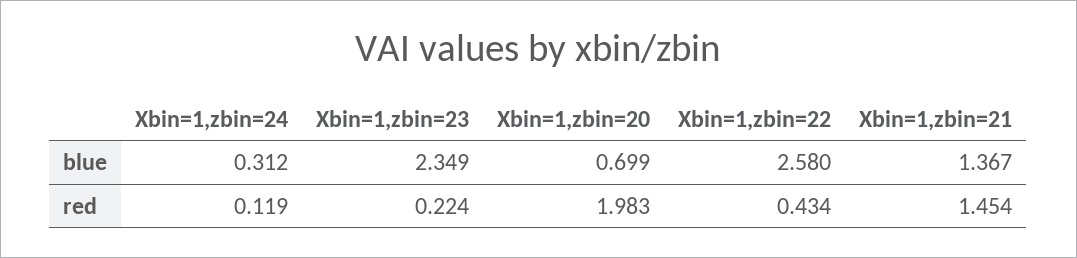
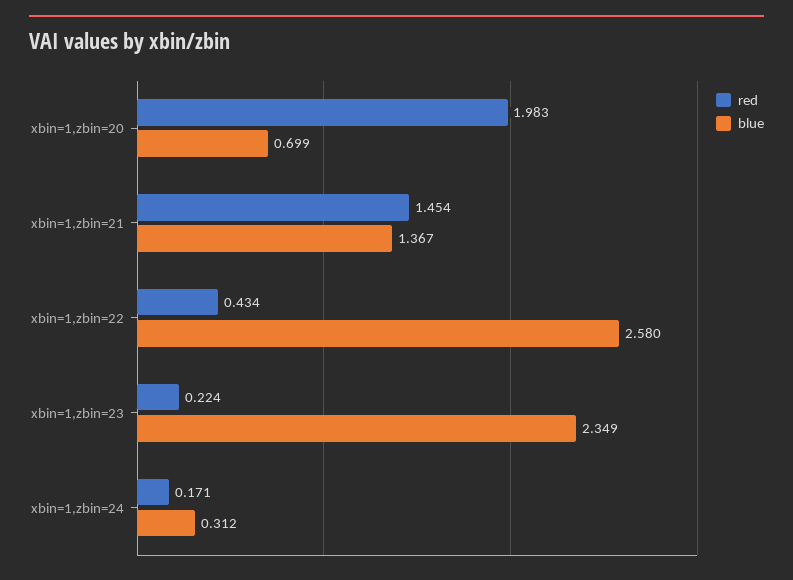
red, Xbin=1,zbin=24: 0.119 -> 0.171

